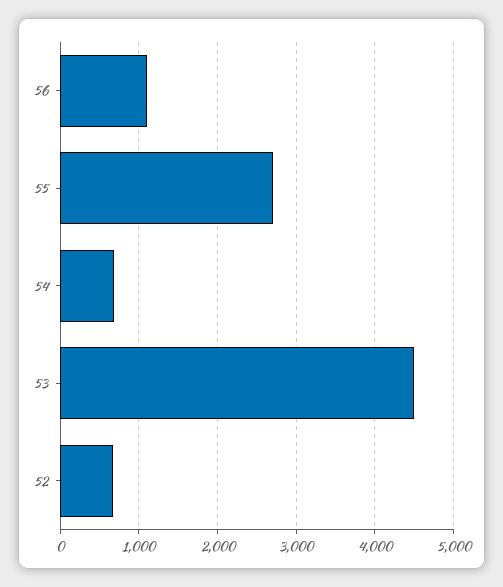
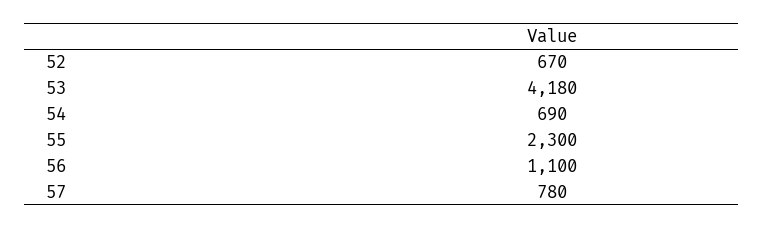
55: 2700 -> 2300
53: 4500 -> 4180
57: none -> 780

